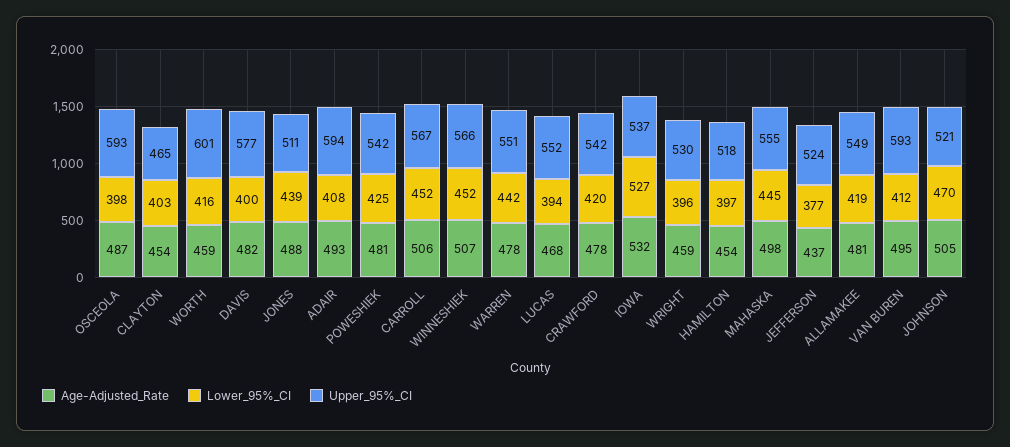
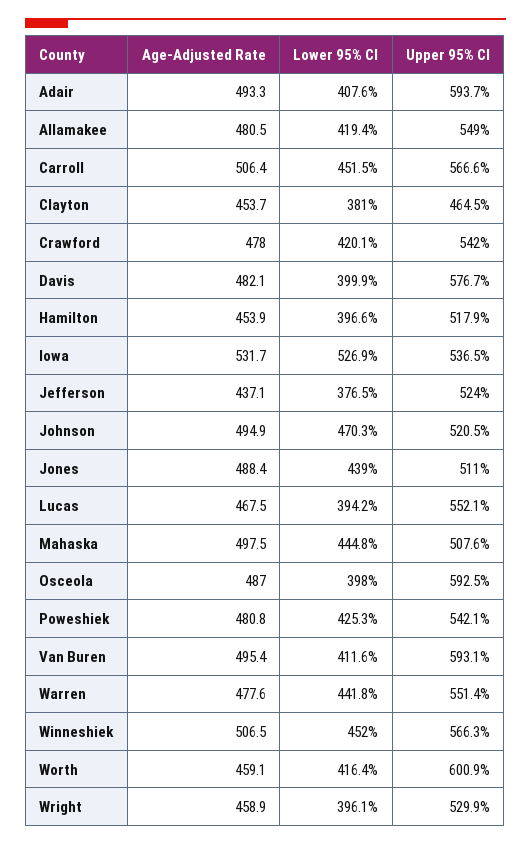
Lower_95%_CI, CLAYTON: 403 -> 381
Upper_95%_CI, MAHASKA: 555 -> 507.6
Age-Adjusted_Rate, JOHNSON: 505 -> 494.9

